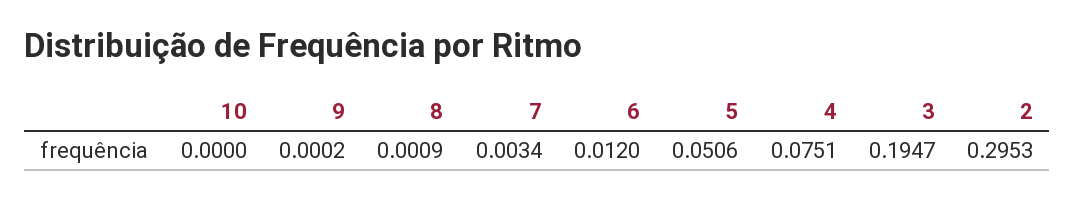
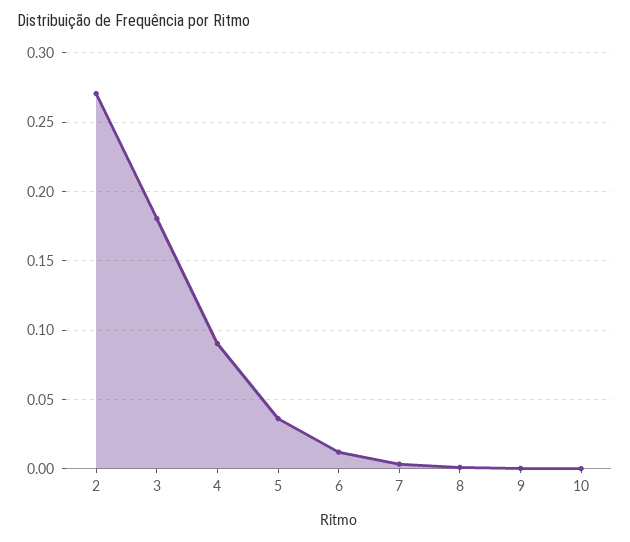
5: 0.0506 -> 0.035
4: 0.0751 -> 0.09
3: 0.1947 -> 0.18
2: 0.2953 -> 0.27

